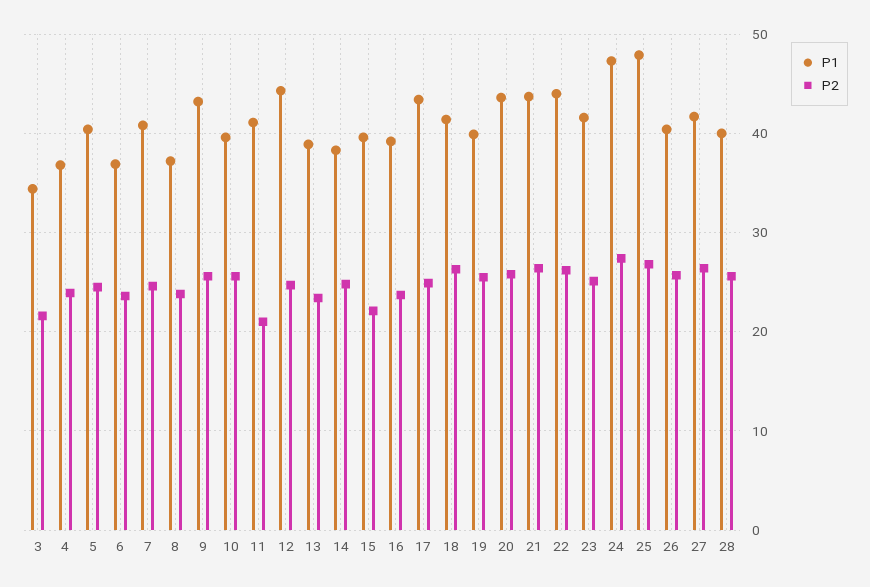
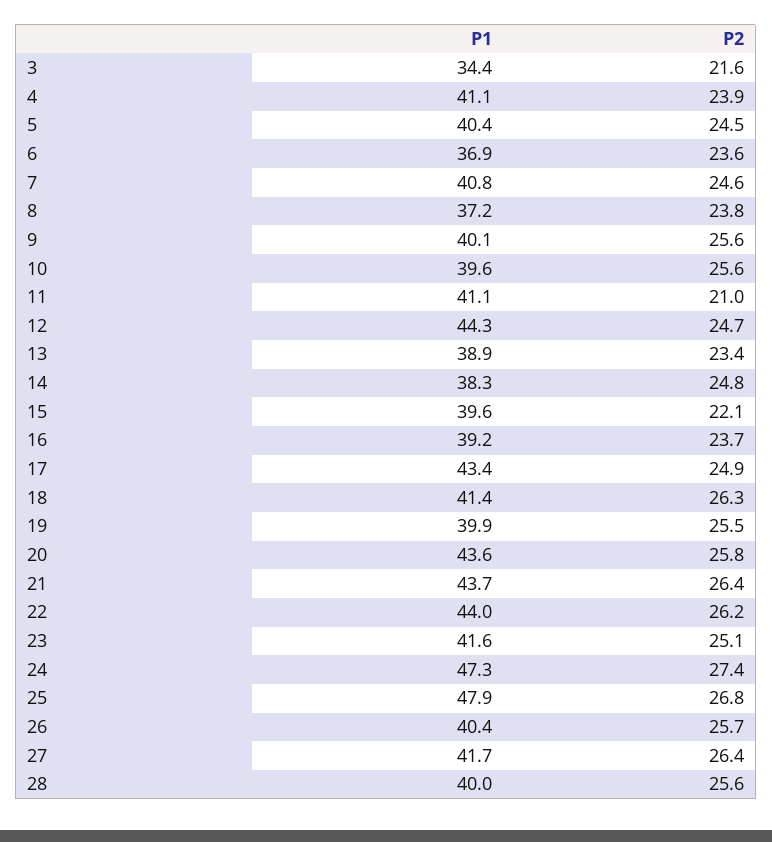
P1, 4: 37 -> 41.1
P1, 9: 43 -> 40.1

